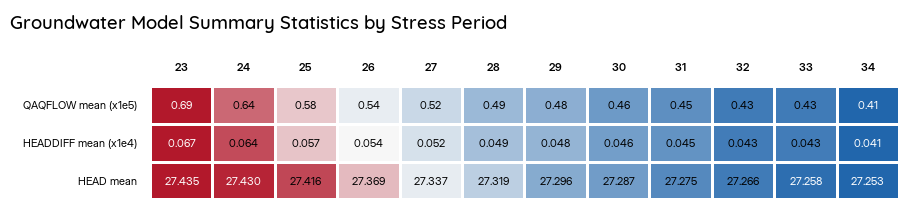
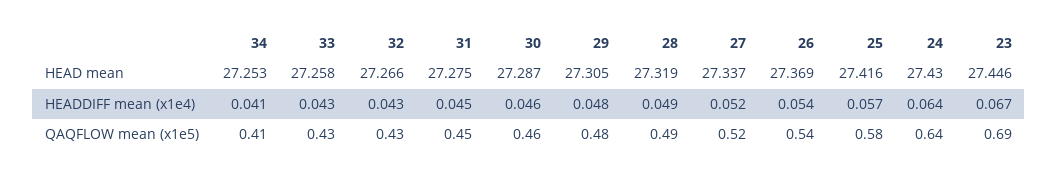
23, HEAD mean: 27.435 -> 27.446
29, HEAD mean: 27.296 -> 27.305

